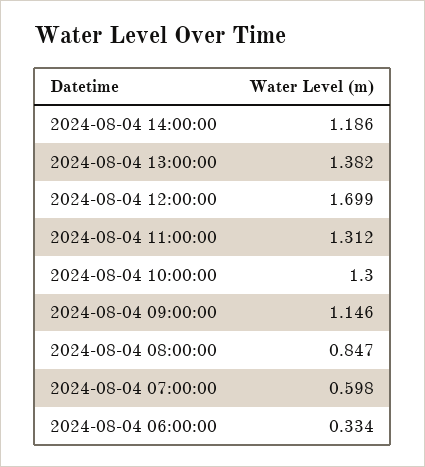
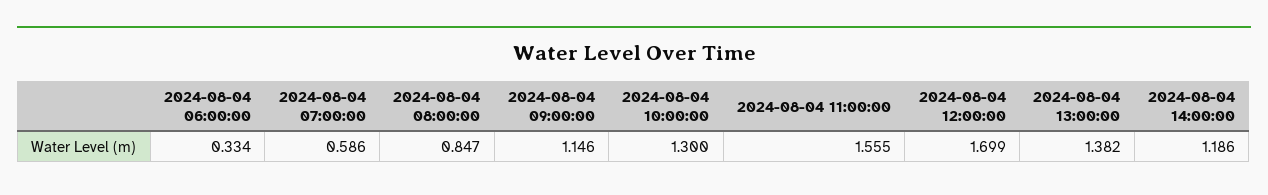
2024-08-04 11:00:00: 1.312 -> 1.555
2024-08-04 07:00:00: 0.598 -> 0.586

